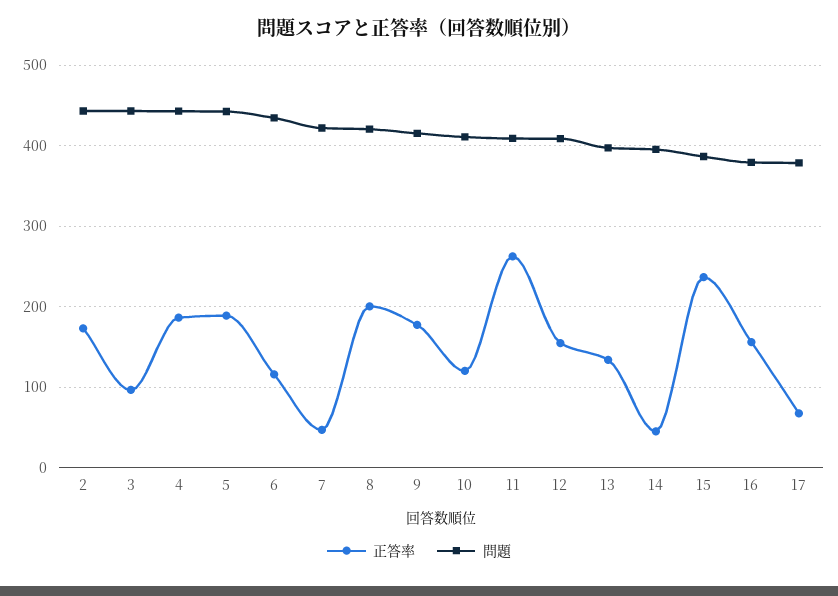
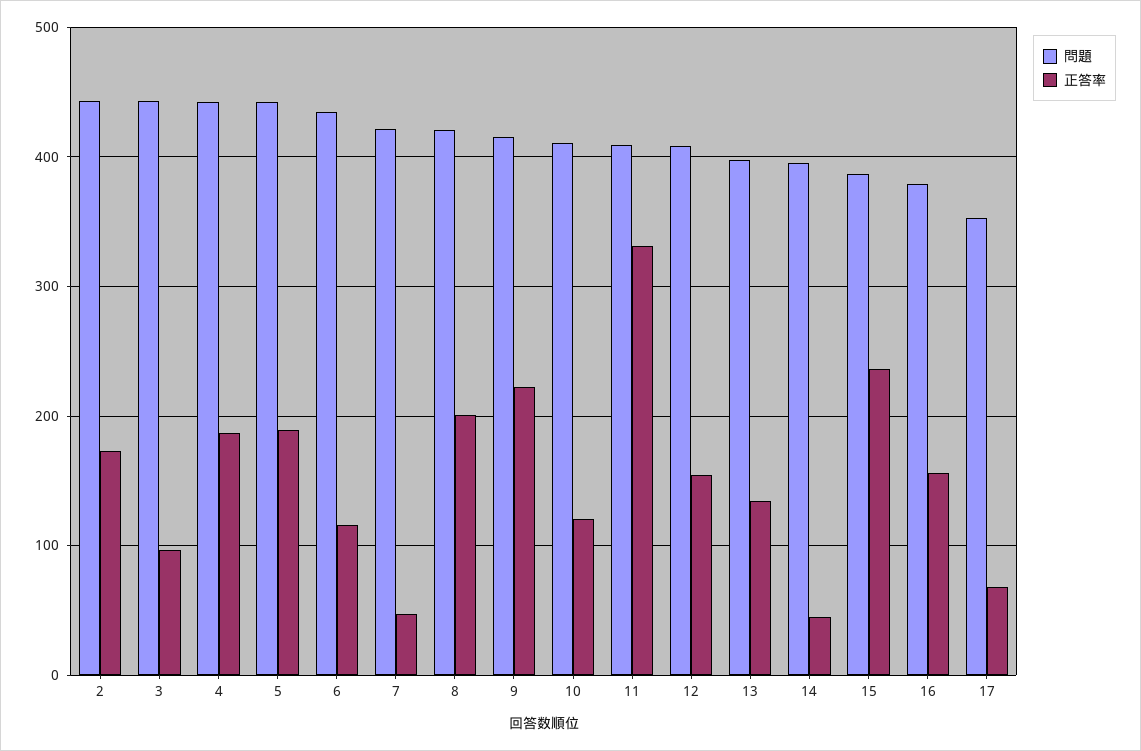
正答率, 9: 180 -> 220
正答率, 11: 260 -> 330
問題, 17: 380 -> 350

